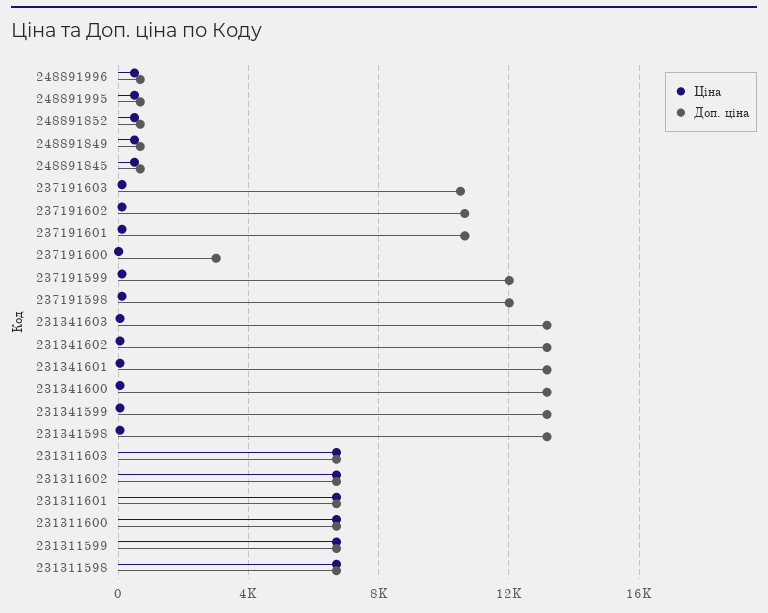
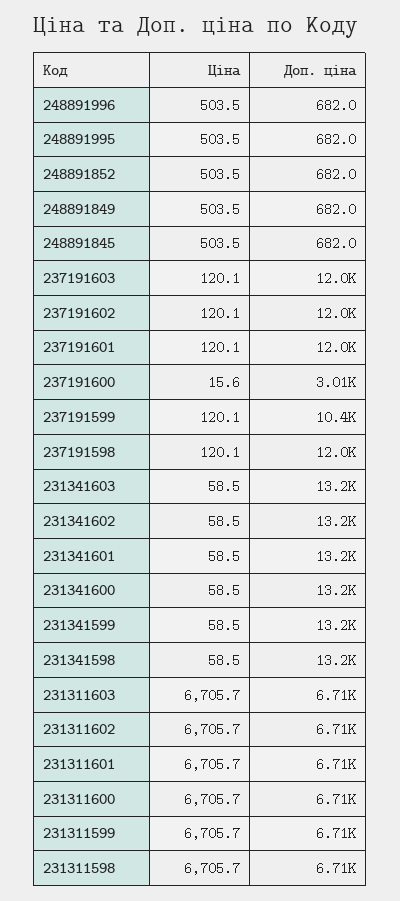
Доп. ціна, 237191603: 10500 -> 12000
Доп. ціна, 237191602: 10500 -> 12000
Доп. ціна, 237191601: 10500 -> 12000
Доп. ціна, 237191599: 12000 -> 10400

